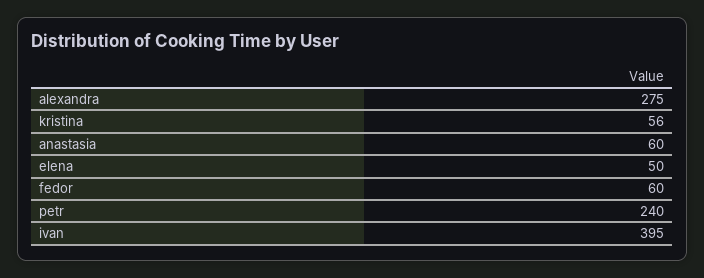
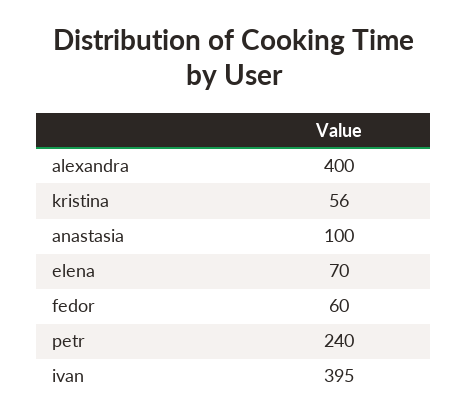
alexandra: 275 -> 400
anastasia: 60 -> 100
elena: 50 -> 70

